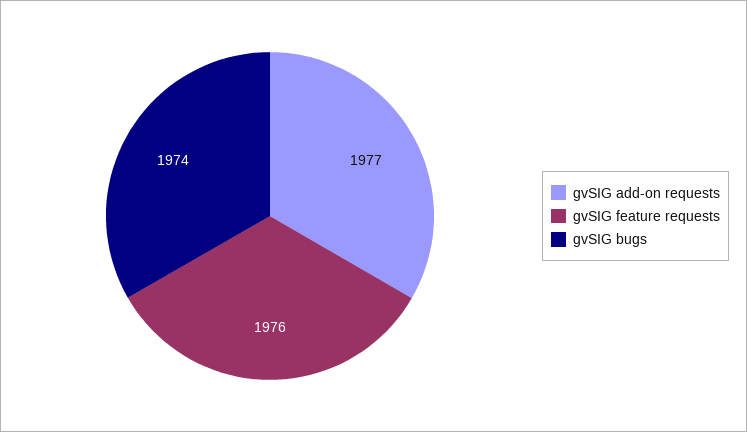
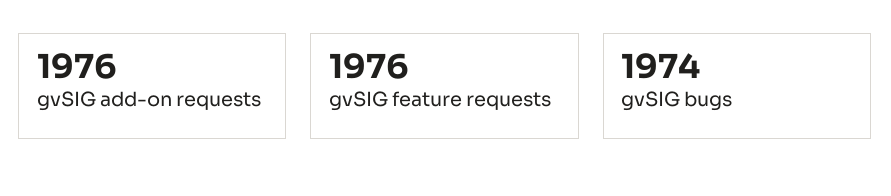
gvSIG add-on requests: 1977 -> 1976

